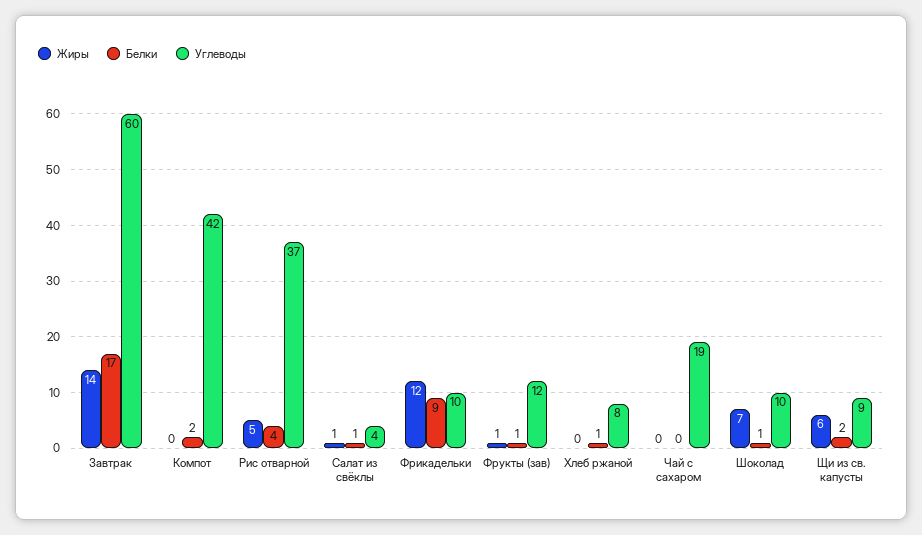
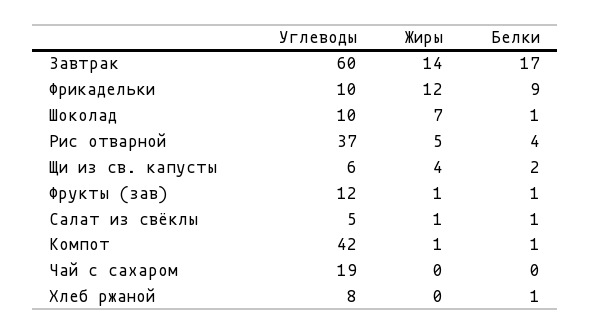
Жиры, Компот: 0 -> 1
Белки, Компот: 2 -> 1
Углеводы, Салат из свёклы: 4 -> 5
Жиры, Щи из св. капусты: 6 -> 4
Углеводы, Щи из св. капусты: 9 -> 6

